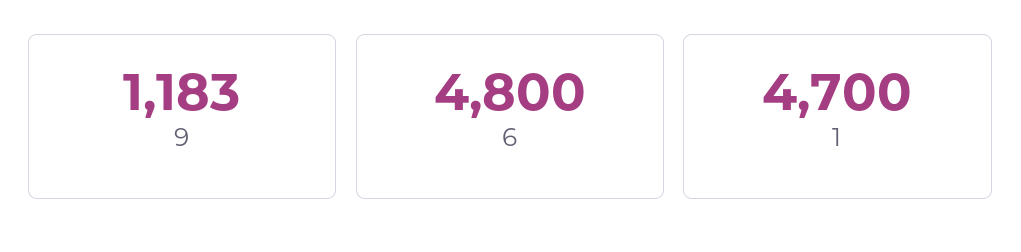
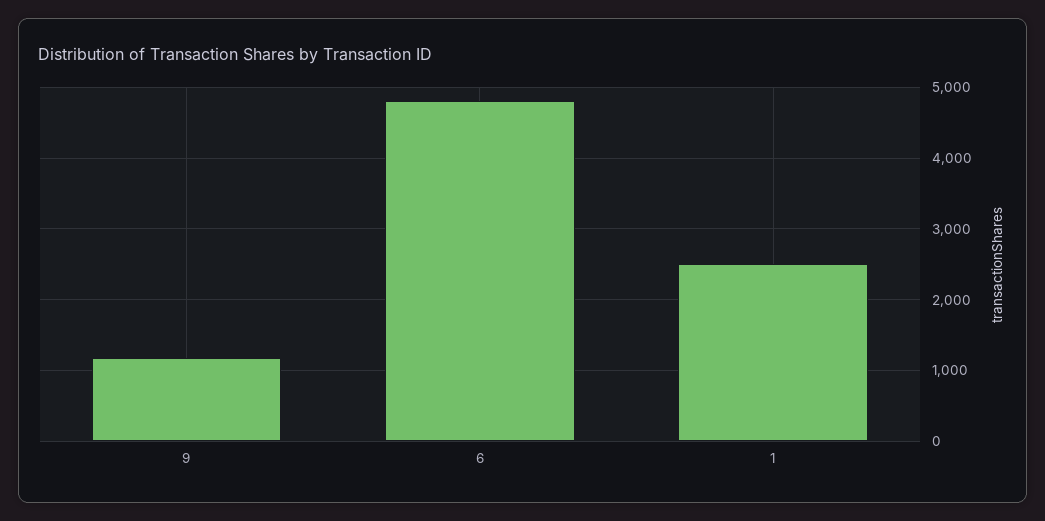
1: 4700 -> 2500

